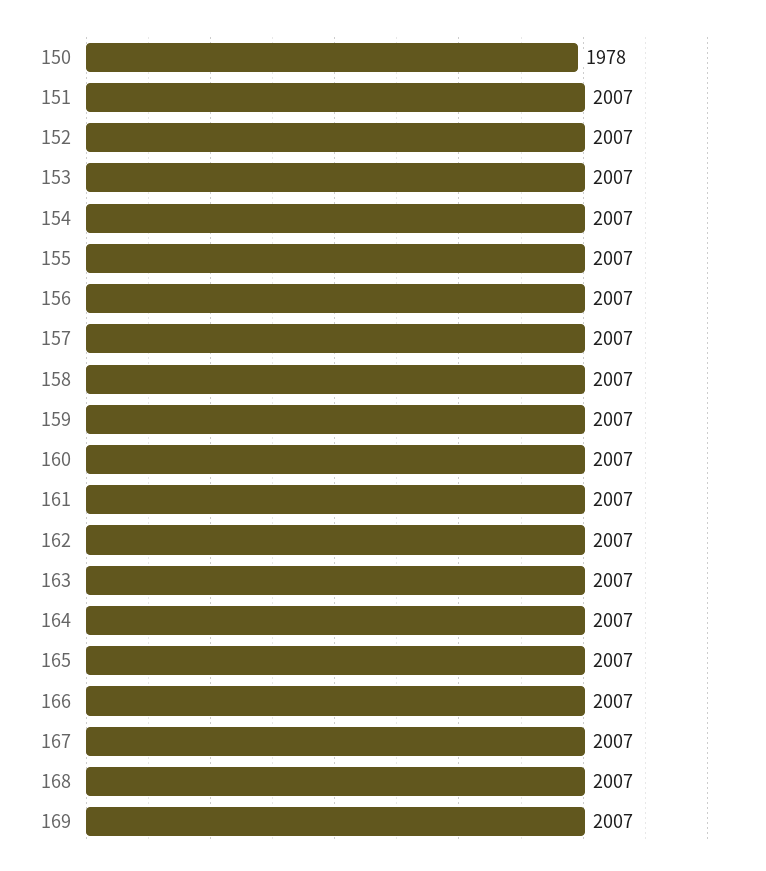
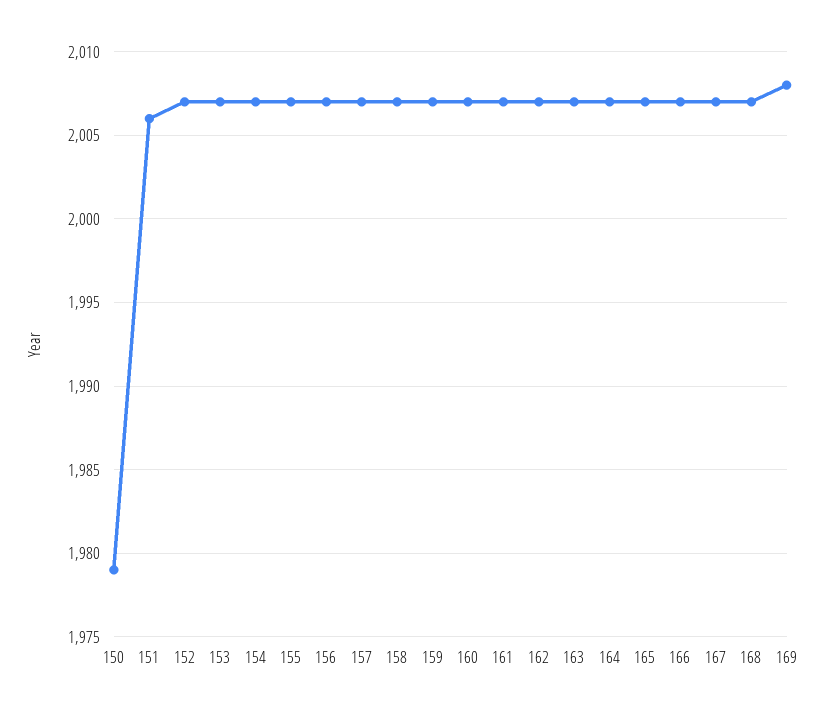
150: 1978 -> 1979
151: 2007 -> 2006
169: 2007 -> 2008

